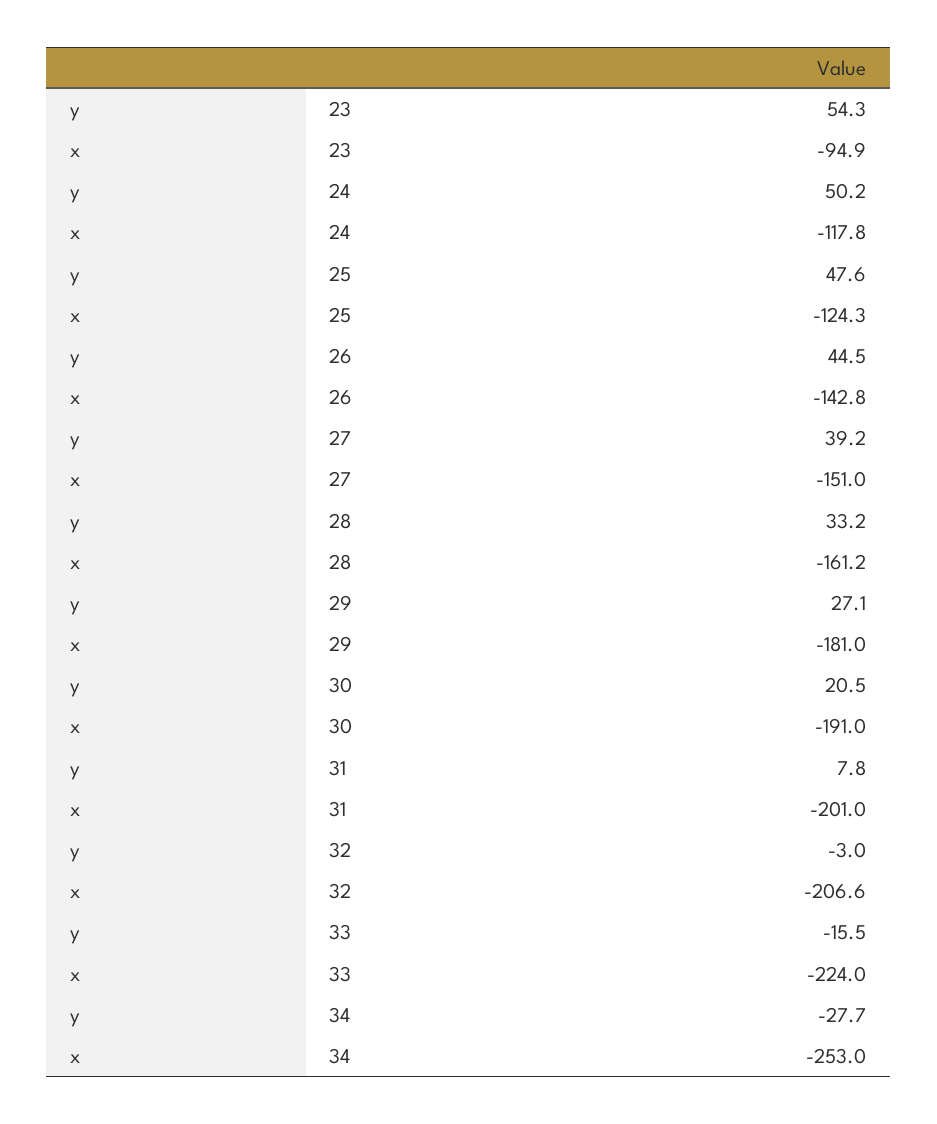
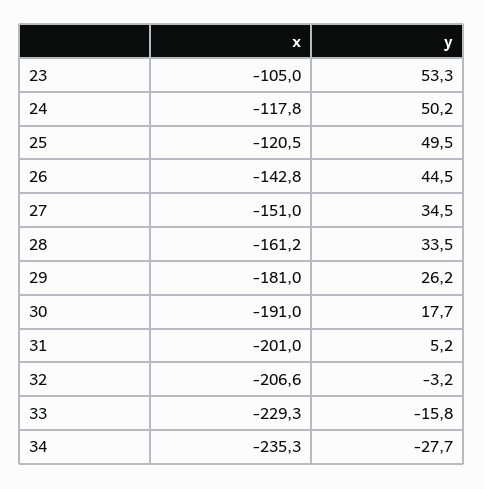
y, 23: 54.3 -> 53.3
x, 23: -94.9 -> -105
y, 25: 47.6 -> 49.5
x, 25: -124.3 -> -120.5
y, 27: 39.2 -> 34.5
y, 28: 33.2 -> 33.5
y, 29: 27.1 -> 26.2
y, 30: 20.5 -> 17.7
y, 31: 7.8 -> 5.2
y, 32: -3 -> -3.2
y, 33: -15.5 -> -15.8
x, 33: -224 -> -229.3
x, 34: -253 -> -235.3

